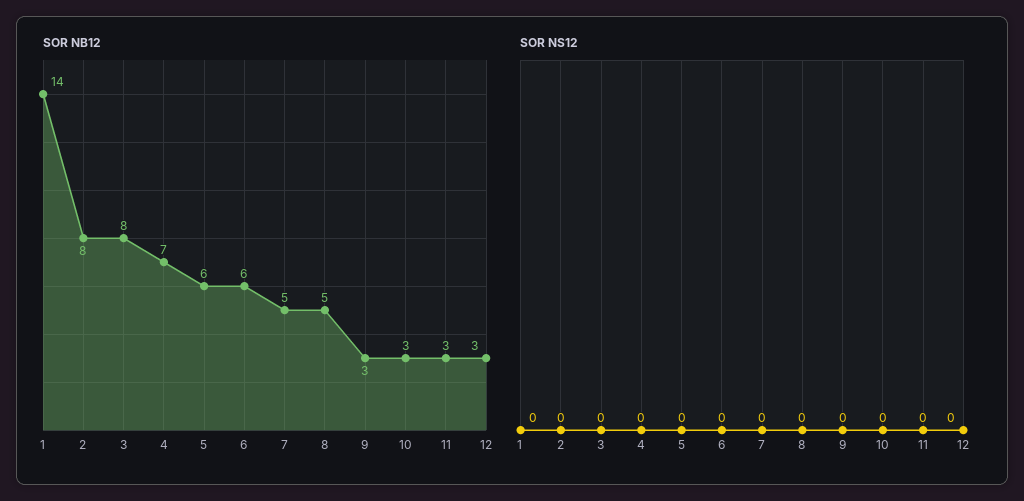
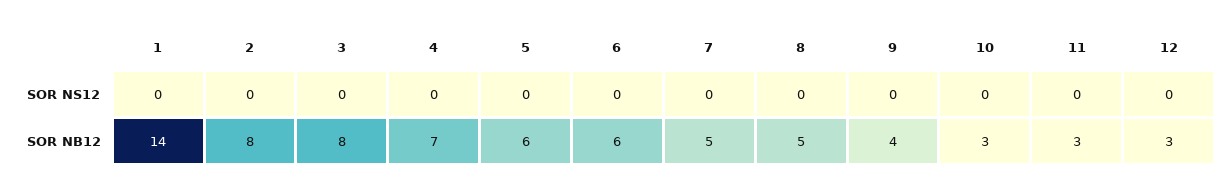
SOR NB12, 9: 3 -> 4

